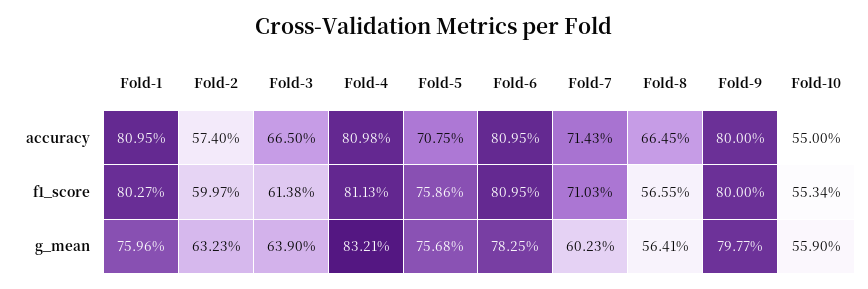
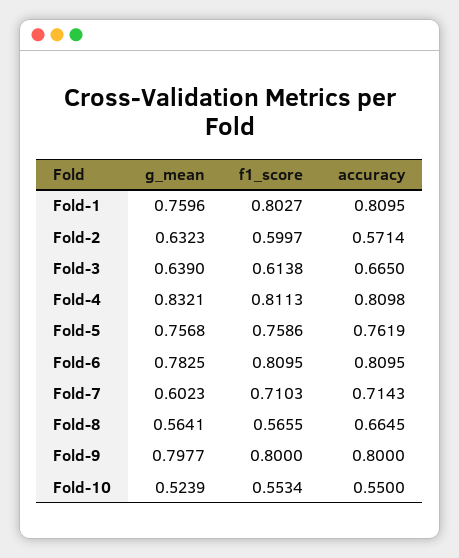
Fold-2, accuracy: 0.574 -> 0.5714
Fold-5, accuracy: 0.7075 -> 0.7619
Fold-10, g_mean: 0.559 -> 0.5239

